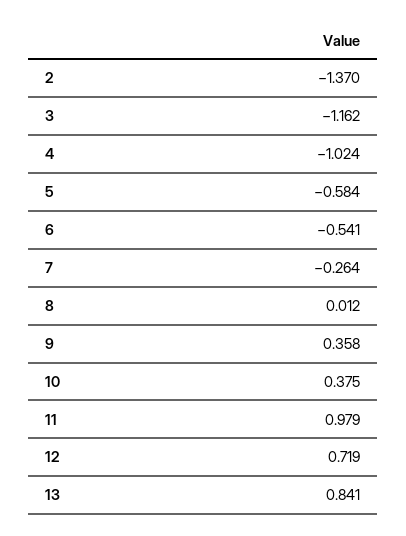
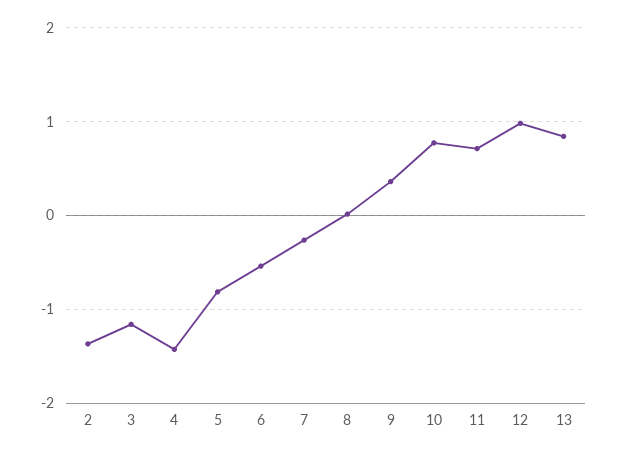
4: -1.024 -> -1.4
5: -0.584 -> -0.8
10: 0.375 -> 0.8
11: 0.979 -> 0.7
12: 0.719 -> 1

